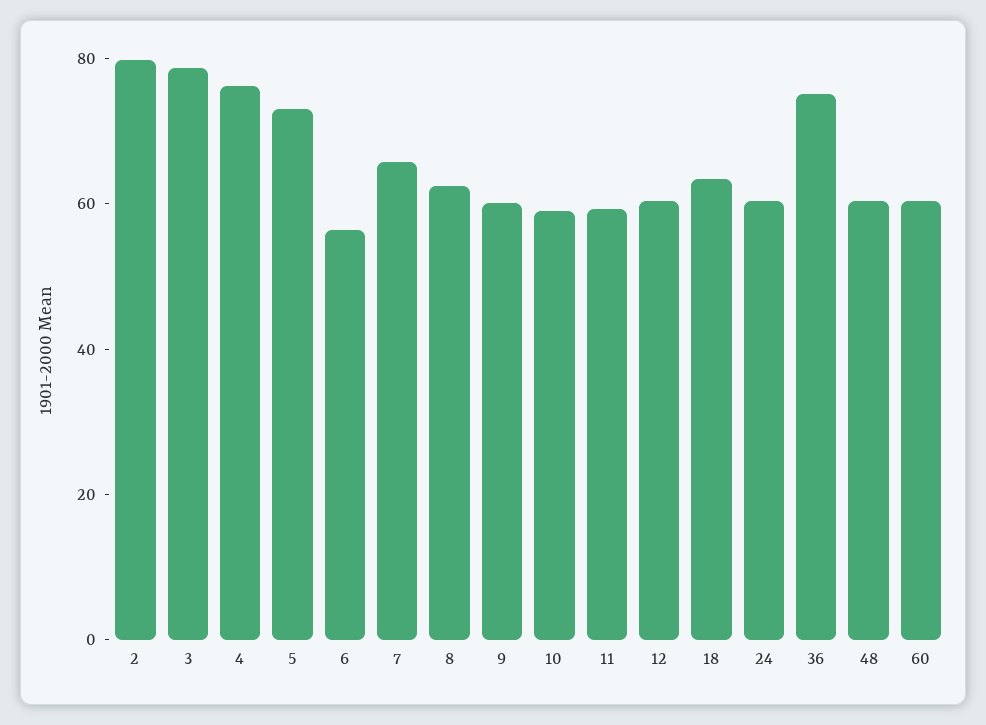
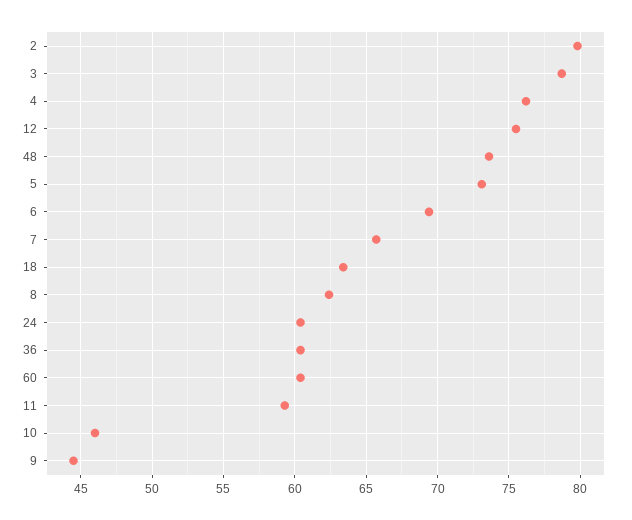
6: 55 -> 69.5
9: 60 -> 44.5
10: 60 -> 46
12: 60 -> 75.5
36: 75 -> 60.5
48: 60 -> 73.5

